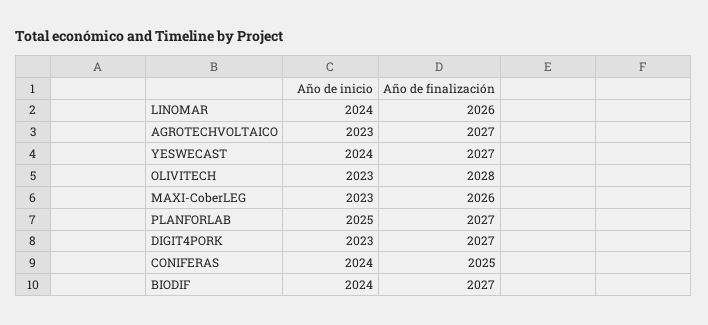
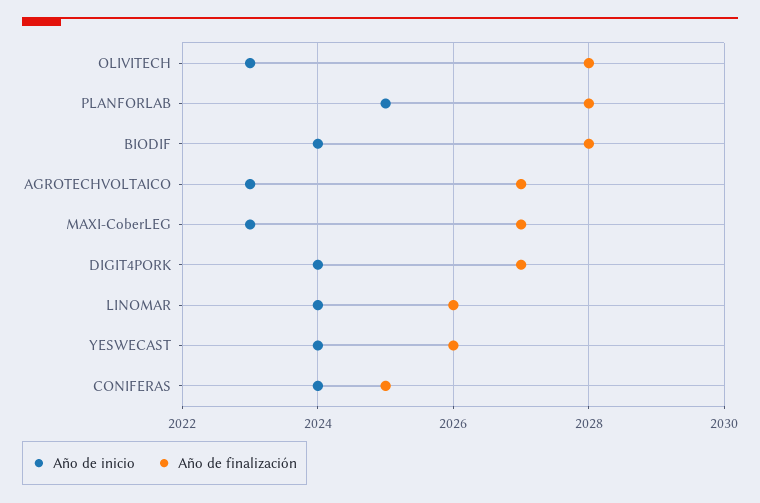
Año de finalización, YESWECAST: 2027 -> 2026
Año de finalización, MAXI-CoberLEG: 2026 -> 2027
Año de finalización, PLANFORLAB: 2027 -> 2028
Año de inicio, DIGIT4PORK: 2023 -> 2024
Año de finalización, BIODIF: 2027 -> 2028

